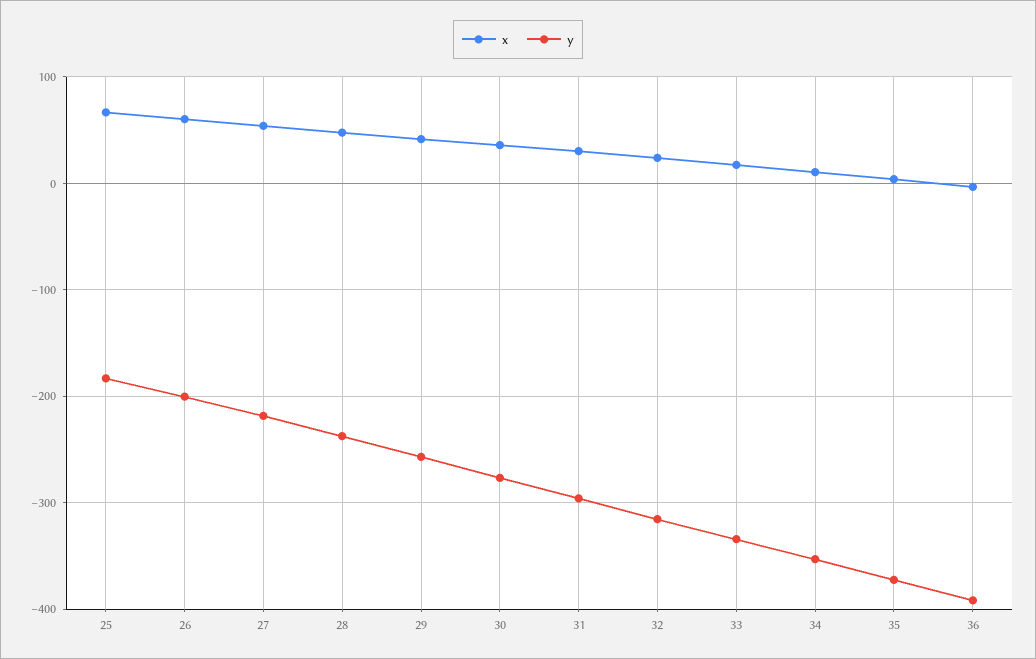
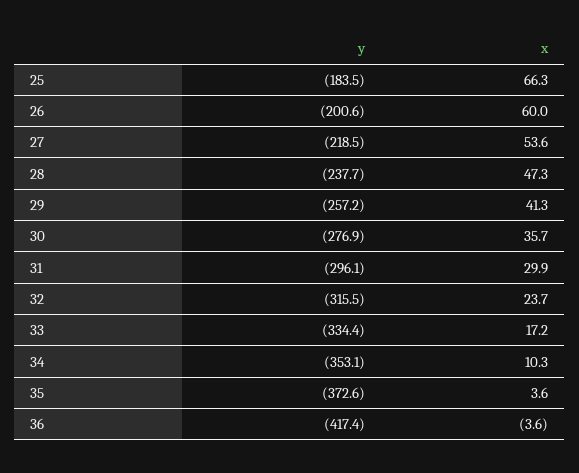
y, 36: -390 -> -417.4

